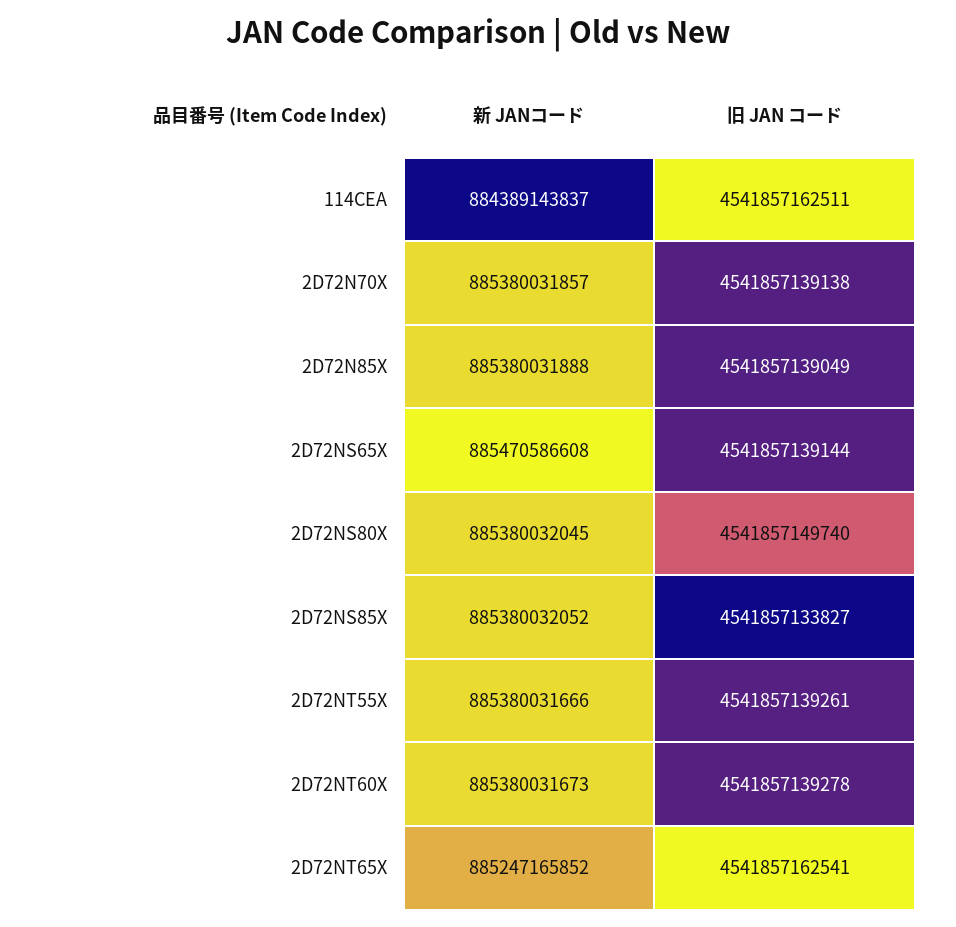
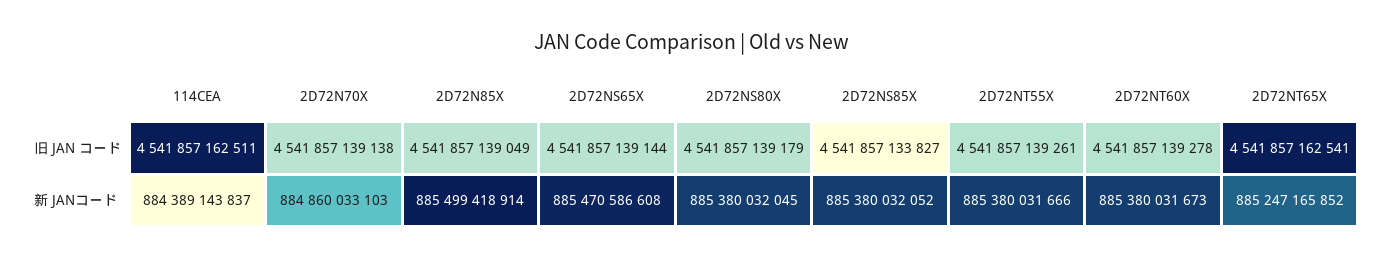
新 JANコード, 2D72N70X: 885380031857 -> 884860033103
新 JANコード, 2D72N85X: 885380031888 -> 885499418914
旧 JAN コード, 2D72NS80X: 4541857149740 -> 4541857139179

